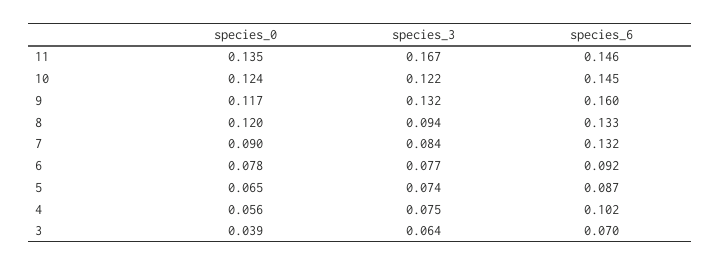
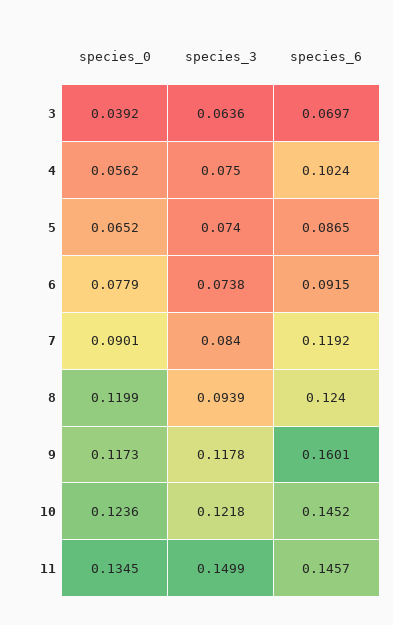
species_3, 11: 0.167 -> 0.1499
species_3, 9: 0.132 -> 0.1178
species_6, 8: 0.133 -> 0.124
species_6, 7: 0.132 -> 0.1192
species_3, 6: 0.077 -> 0.0738

